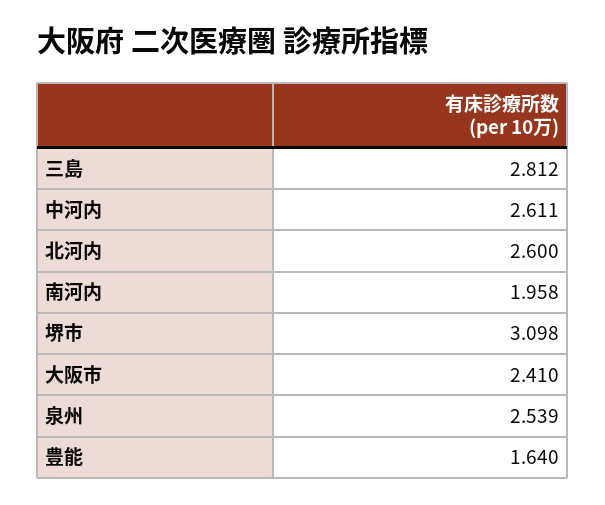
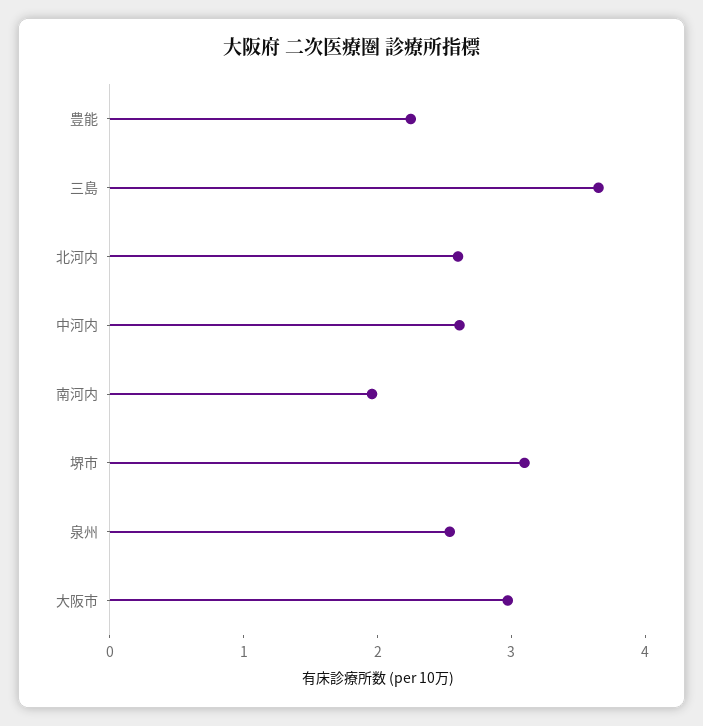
三島: 2.812 -> 3.6
大阪市: 2.41 -> 3
豊能: 1.64 -> 2.2

